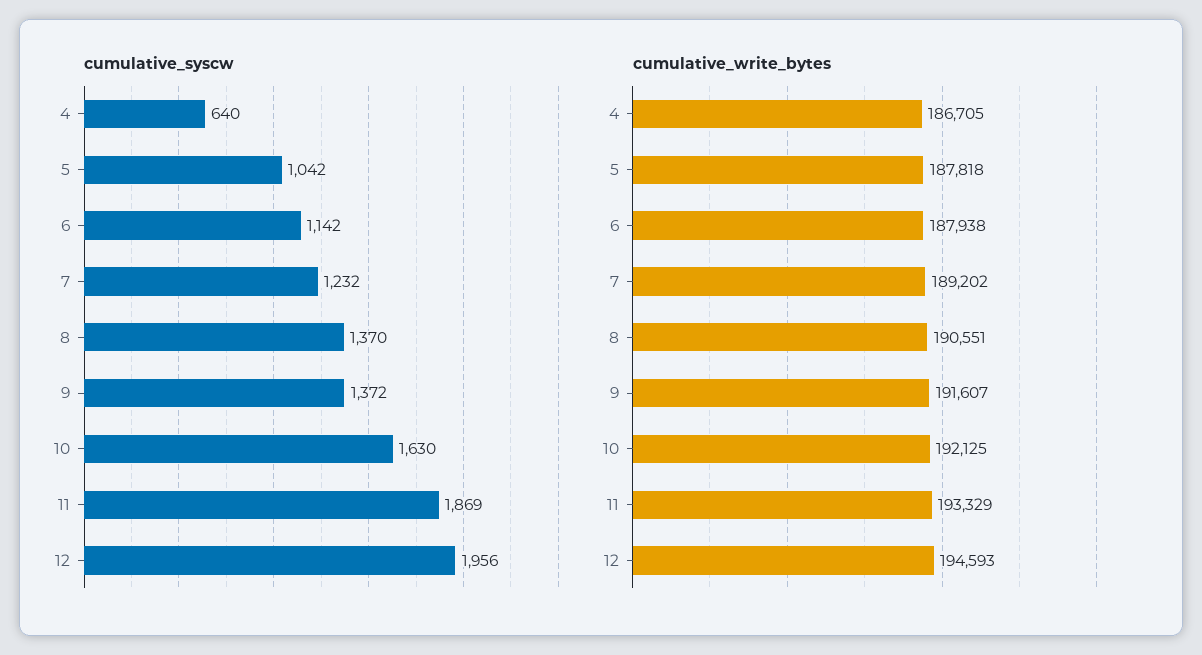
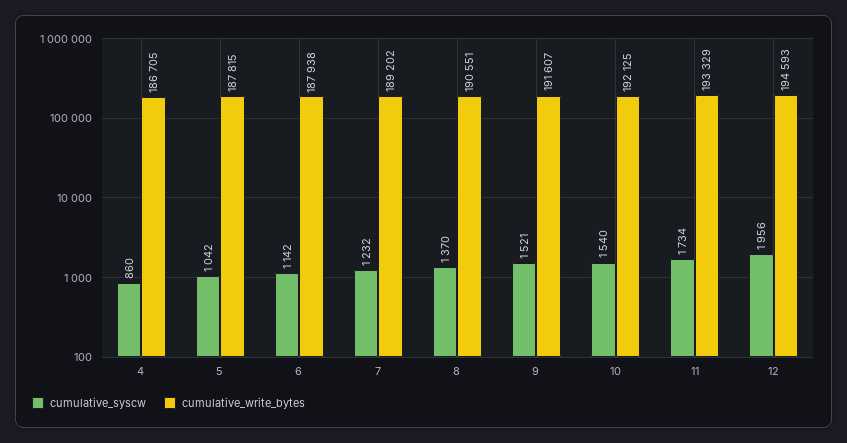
cumulative_syscw, 4: 640 -> 860
cumulative_syscw, 9: 1372 -> 1521
cumulative_syscw, 10: 1630 -> 1540
cumulative_syscw, 11: 1869 -> 1734
cumulative_write_bytes, 5: 187818 -> 187815

